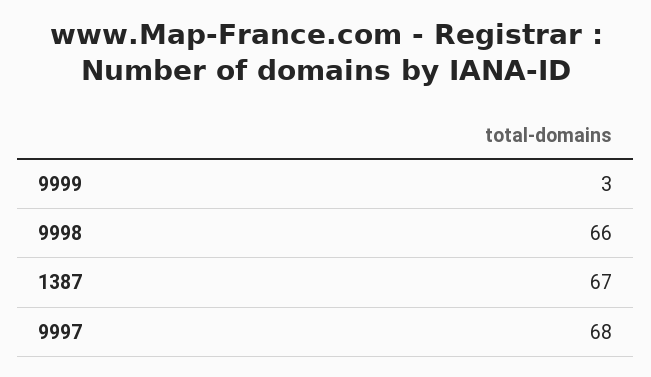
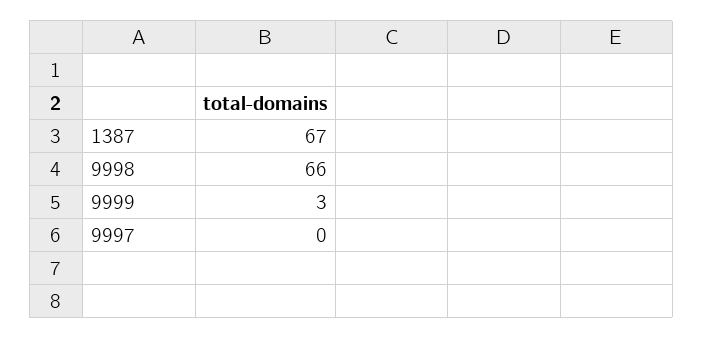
9997: 68 -> 0

